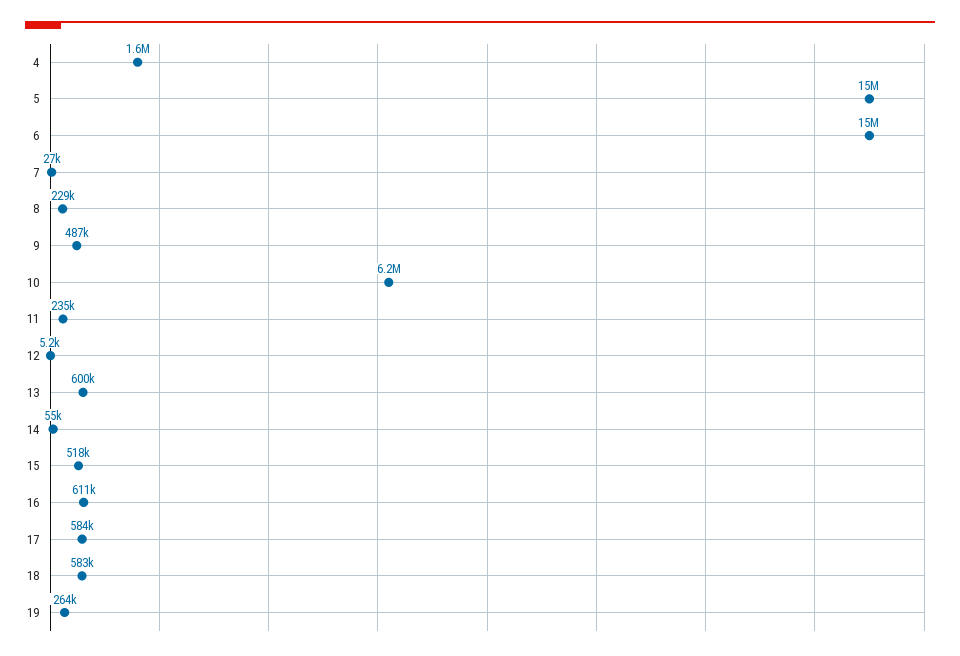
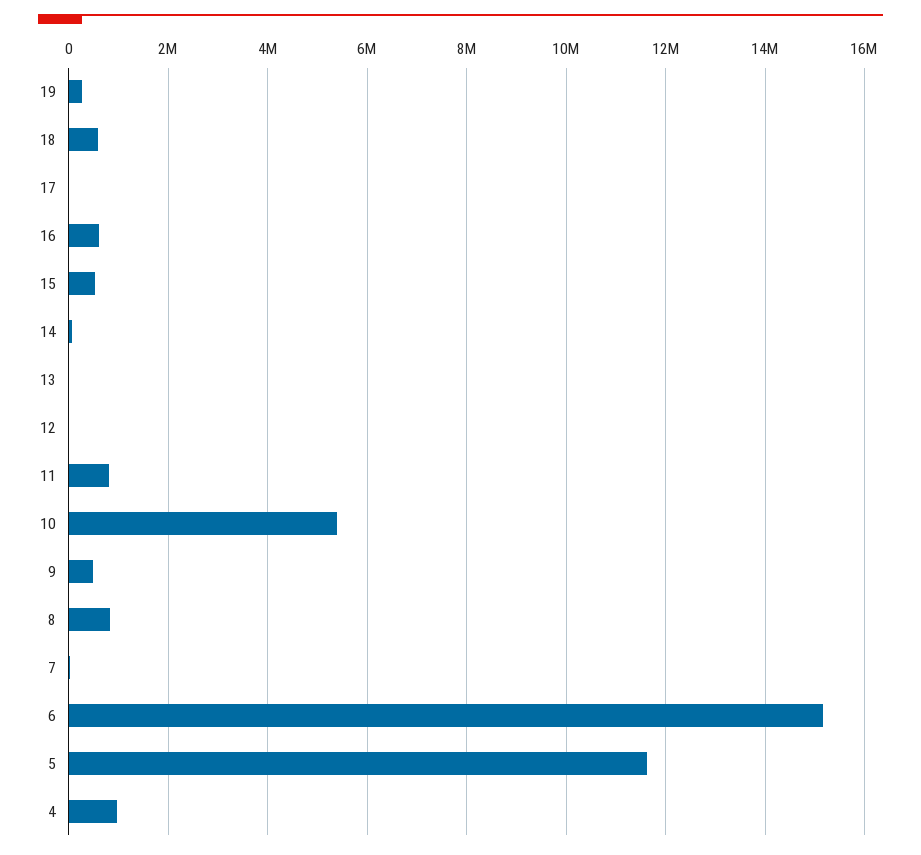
4: 1600000 -> 1000000
5: 15000000 -> 11600000
8: 229000 -> 800000
10: 6200000 -> 5400000
11: 235000 -> 800000
13: 600000 -> 0
17: 584000 -> 0

